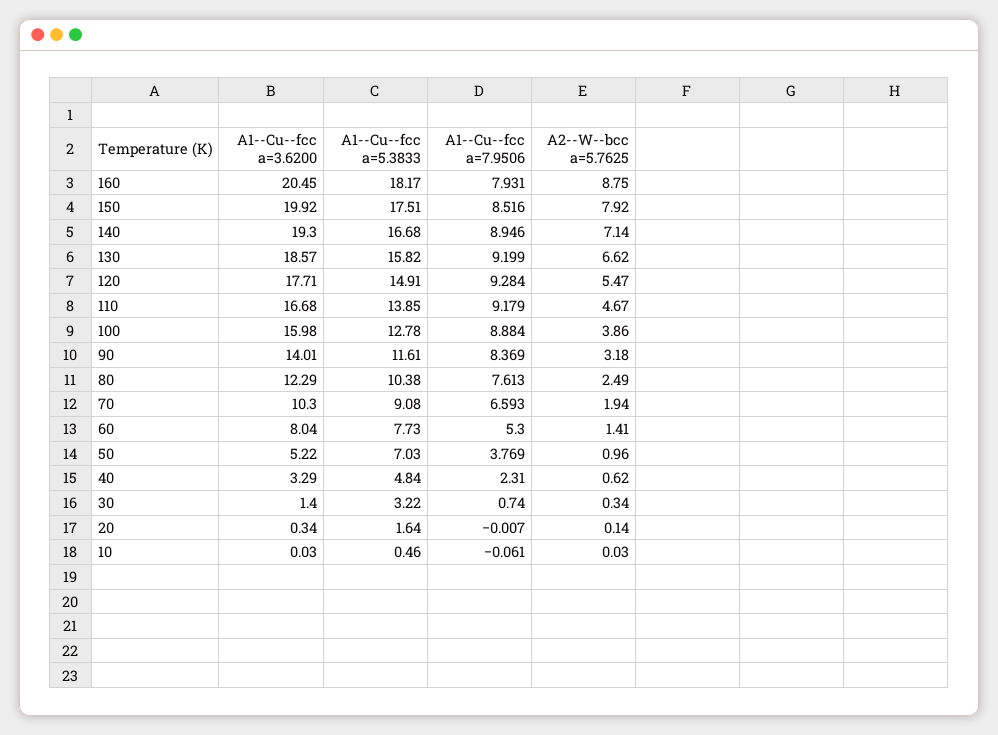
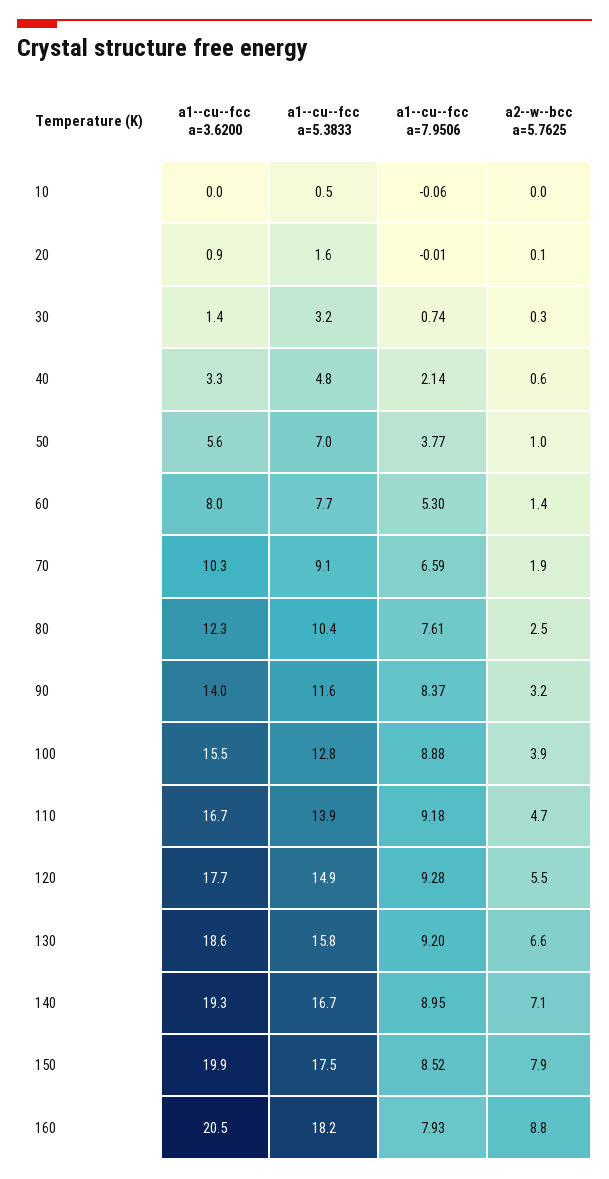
A1--Cu--fcc a=3.6200, 100: 15.98 -> 15.5
A1--Cu--fcc a=3.6200, 50: 5.22 -> 5.6
A1--Cu--fcc a=7.9506, 40: 2.31 -> 2.14
A1--Cu--fcc a=3.6200, 20: 0.34 -> 0.9

